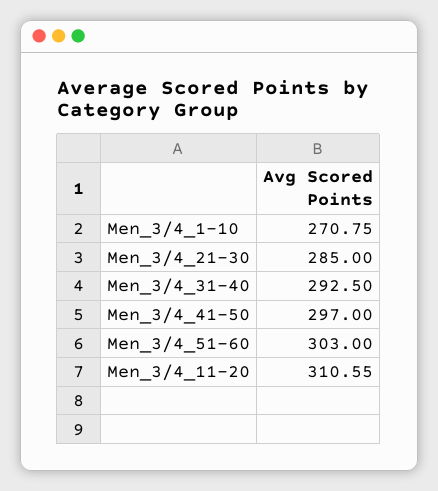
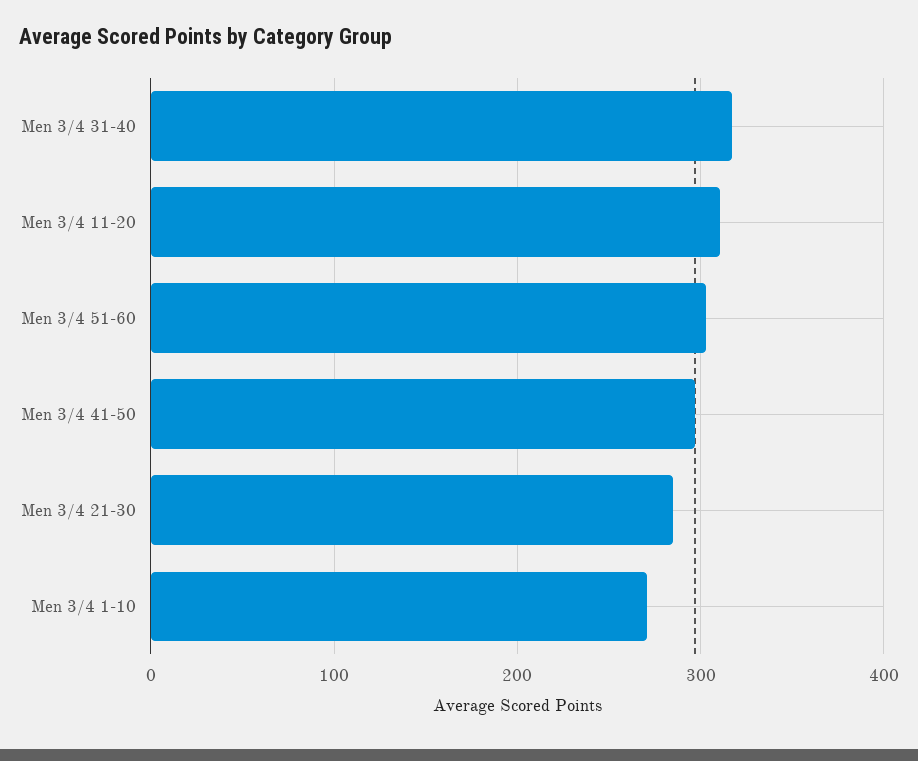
Men_3/4_31-40: 292.5 -> 320

